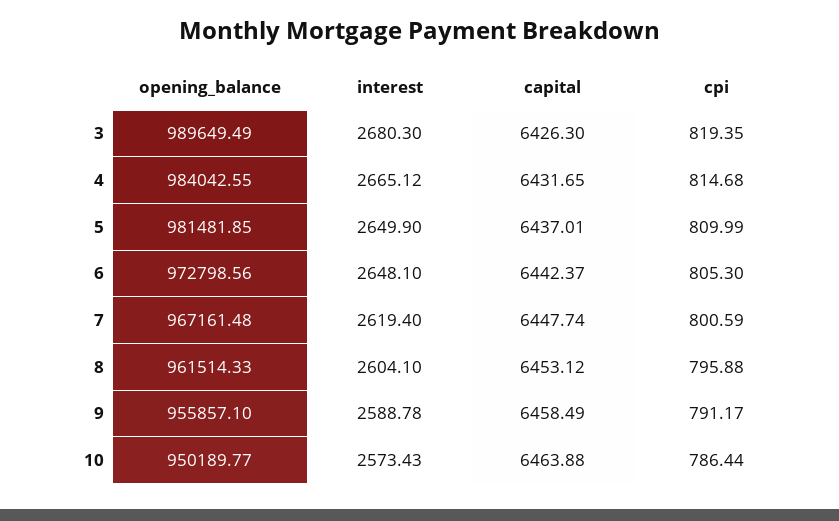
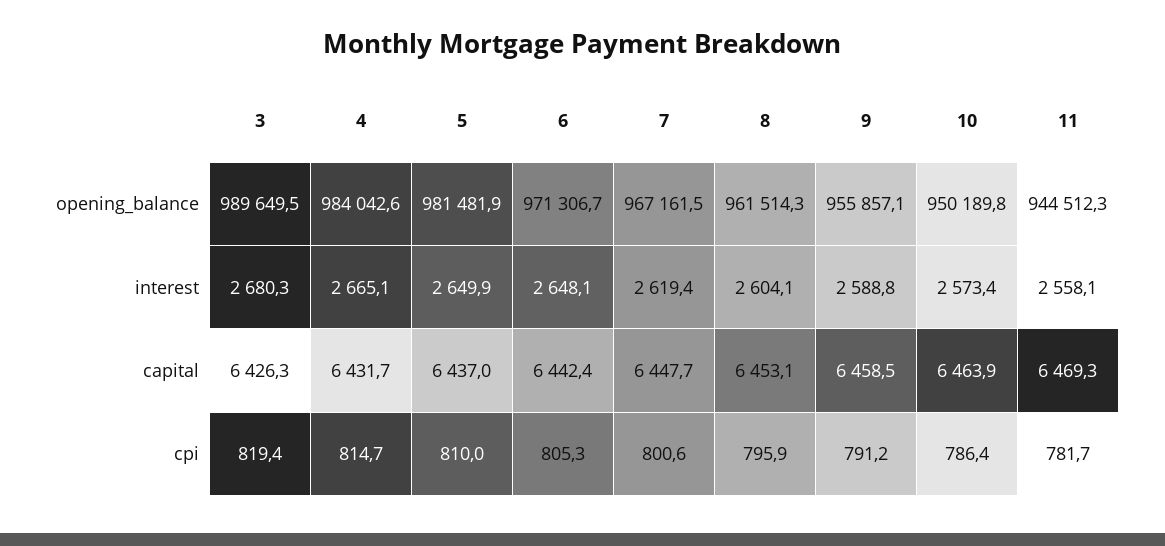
opening_balance, 6: 972798.56 -> 971306.7
opening_balance, 11: none -> 944512.3
interest, 11: none -> 2558.1
capital, 11: none -> 6469.3
cpi, 11: none -> 781.7

